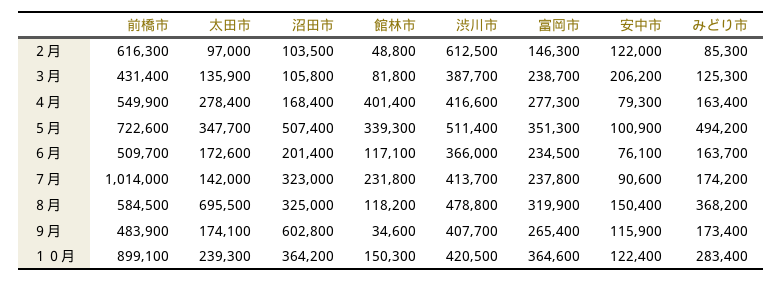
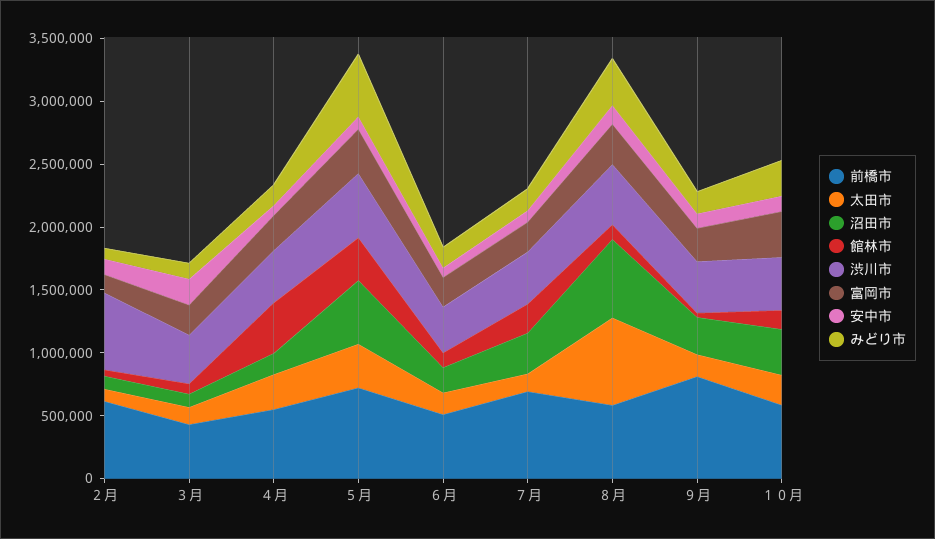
前橋市, ７月: 1014000 -> 700000
沼田市, ８月: 325000 -> 600000
前橋市, ９月: 483900 -> 800000
沼田市, ９月: 602800 -> 300000
前橋市, １０月: 899100 -> 600000

